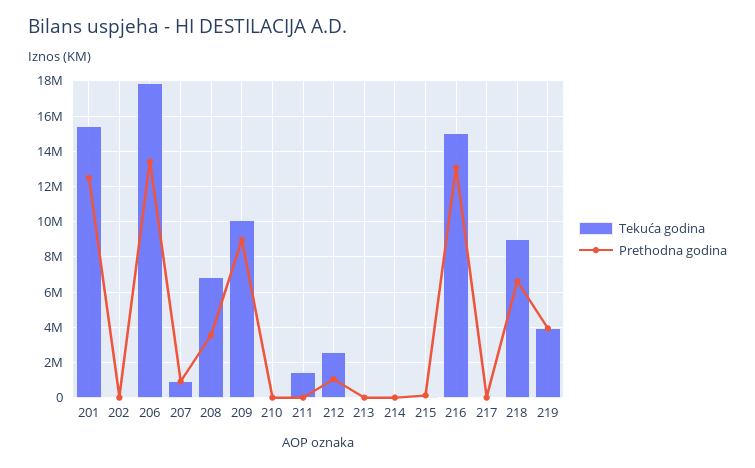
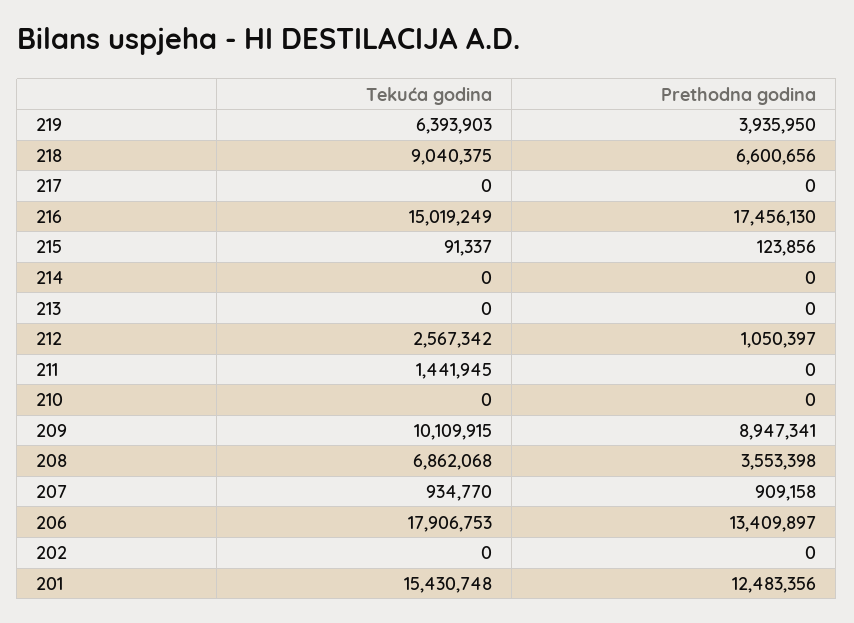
Prethodna godina, 216: 13000000 -> 17456130
Tekuća godina, 219: 4000000 -> 6393903

